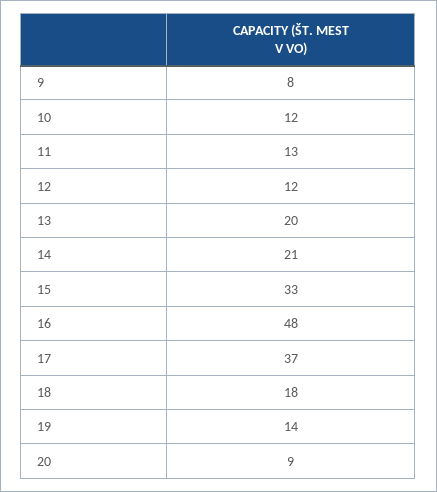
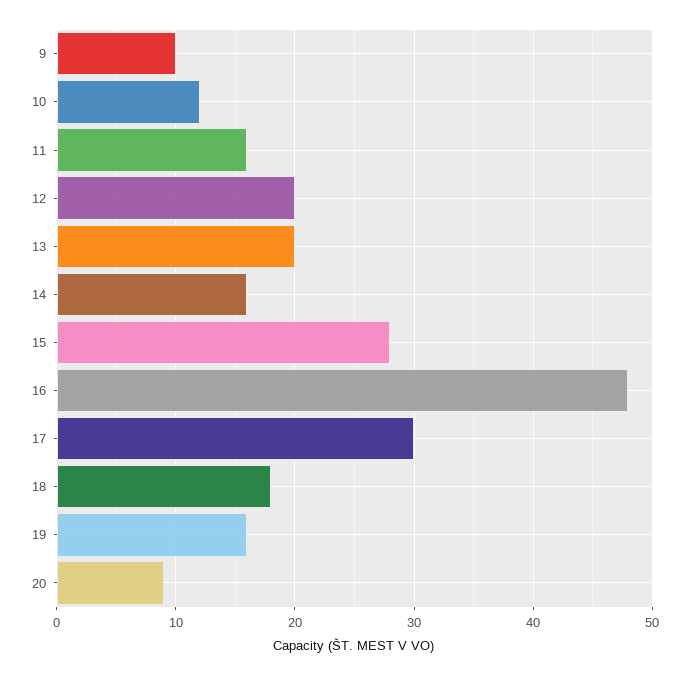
9: 8 -> 10
11: 13 -> 16
12: 12 -> 20
14: 21 -> 16
15: 33 -> 28
17: 37 -> 30
19: 14 -> 16

